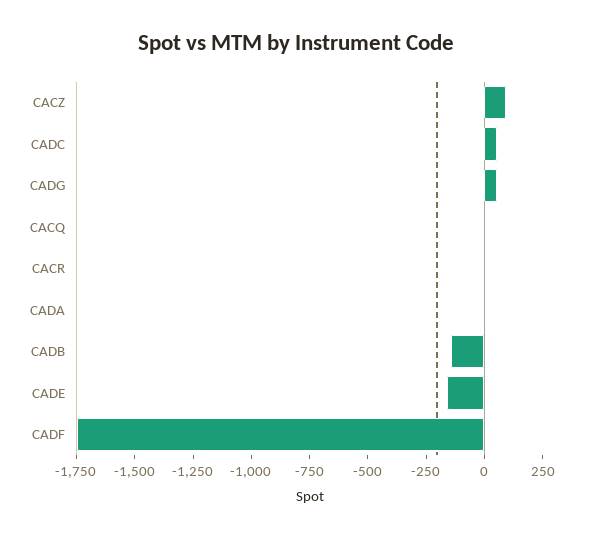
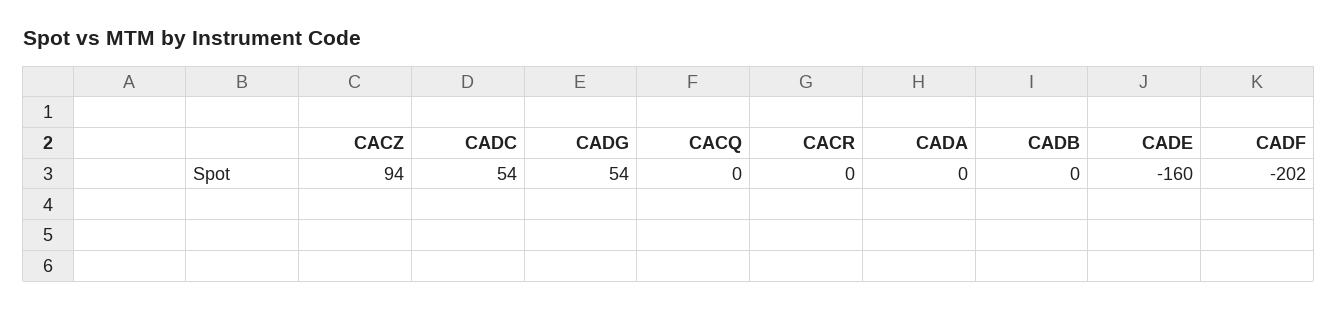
CADB: -150 -> 0
CADF: -1750 -> -202

